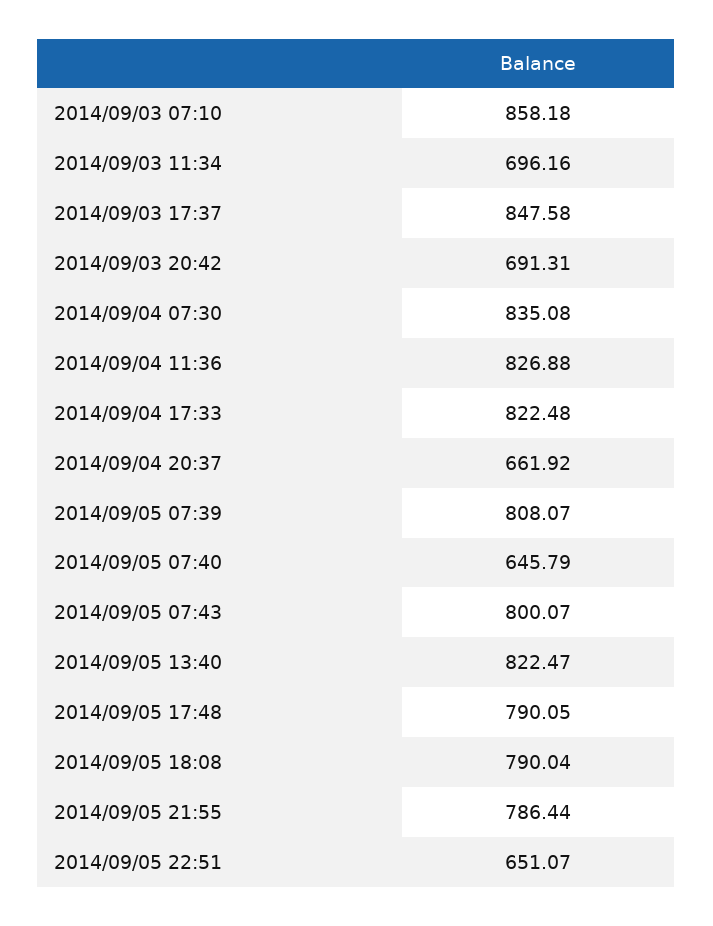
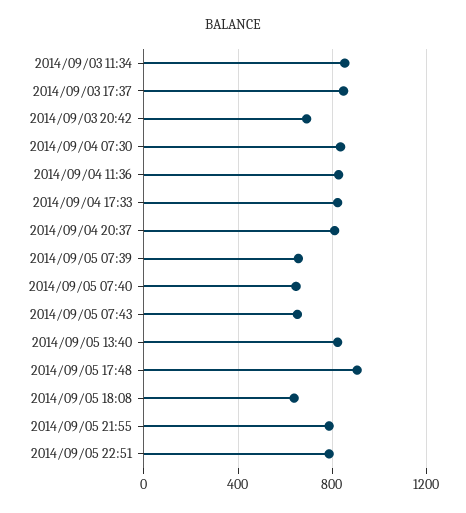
2014/09/03 07:10: 858.18 -> none
2014/09/03 11:34: 696.16 -> 850
2014/09/04 20:37: 661.92 -> 800
2014/09/05 07:39: 808.07 -> 650
2014/09/05 07:43: 800.07 -> 650
2014/09/05 17:48: 790.05 -> 900
2014/09/05 18:08: 790.04 -> 650
2014/09/05 22:51: 651.07 -> 800

